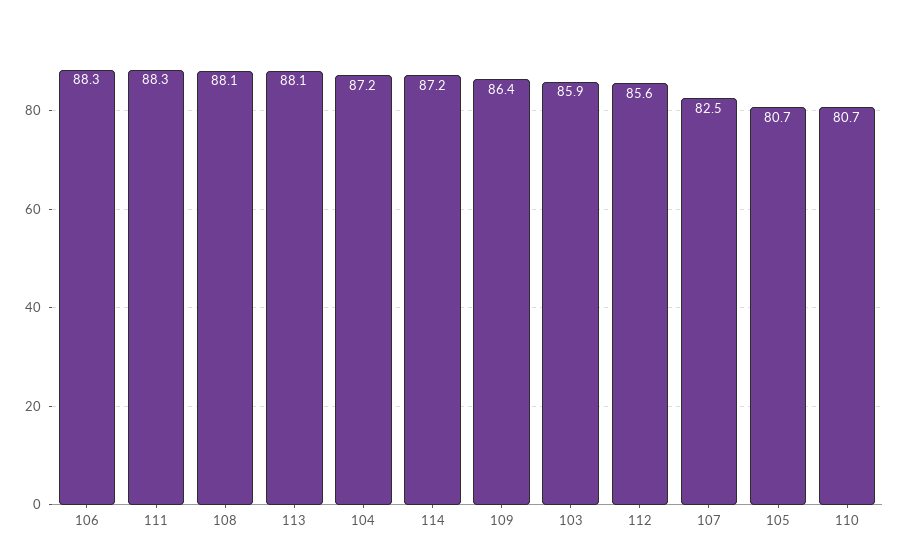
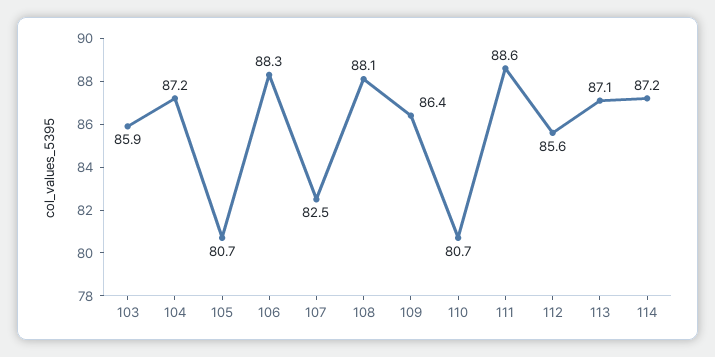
111: 88.3 -> 88.6
113: 88.1 -> 87.1

